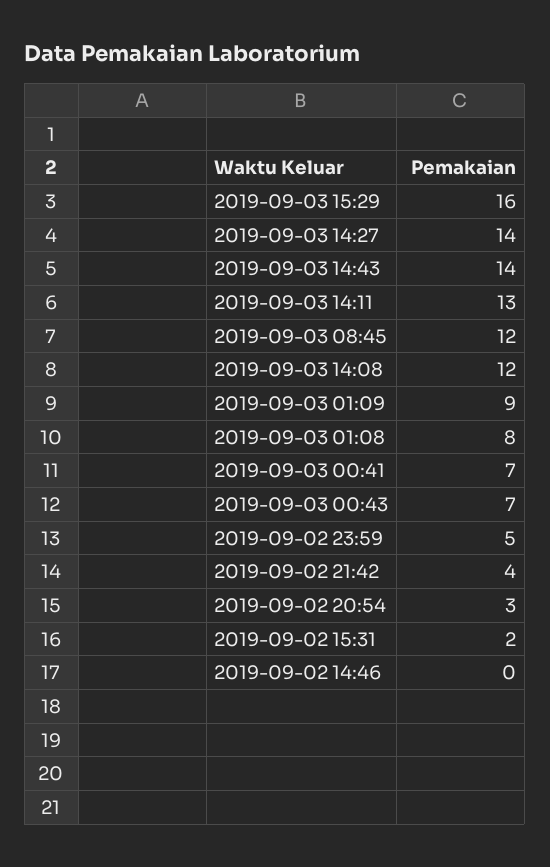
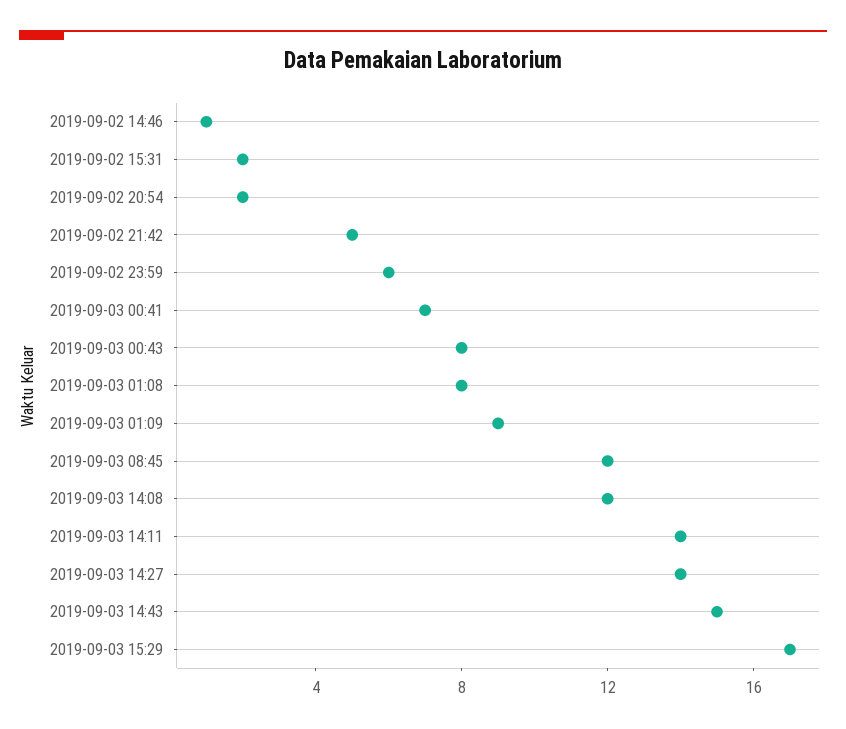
2019-09-03 15:29: 16 -> 17
2019-09-03 14:43: 14 -> 15
2019-09-03 14:11: 13 -> 14
2019-09-03 00:43: 7 -> 8
2019-09-02 23:59: 5 -> 6
2019-09-02 21:42: 4 -> 5
2019-09-02 20:54: 3 -> 2
2019-09-02 14:46: 0 -> 1

